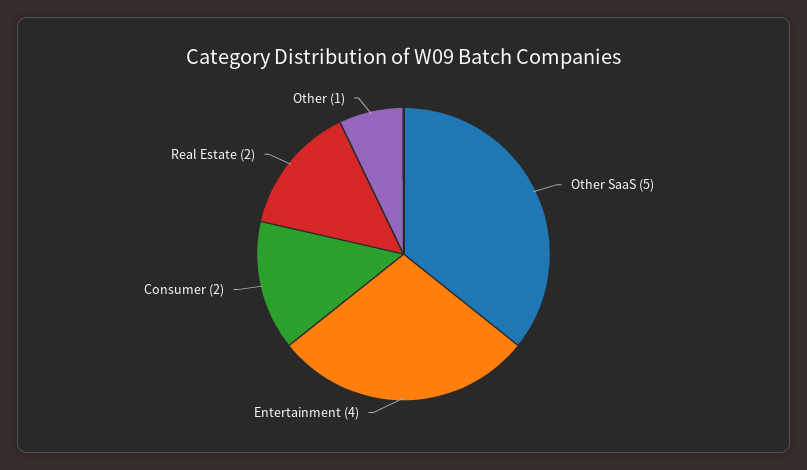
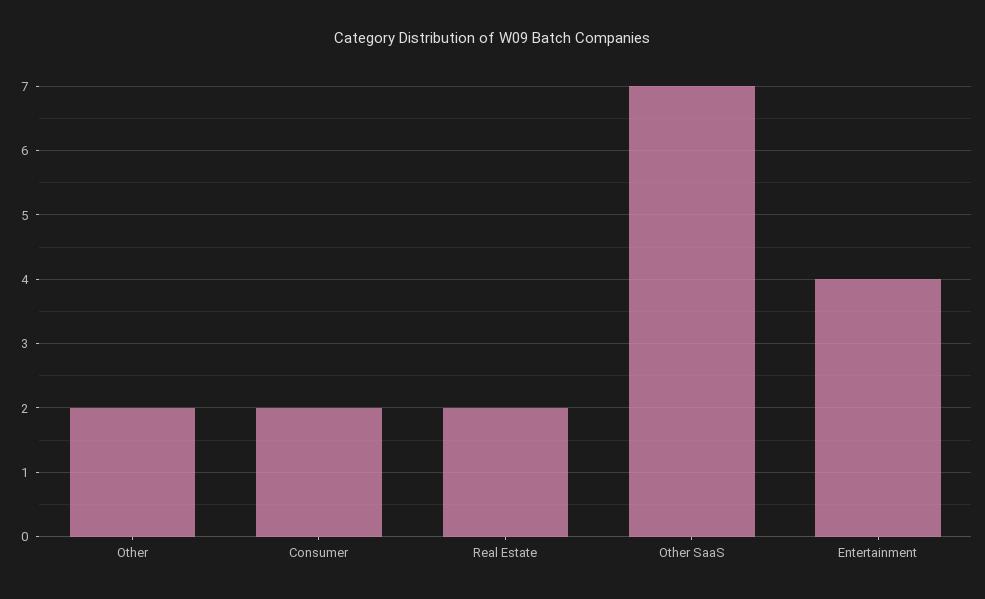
Other SaaS: 5 -> 7
Other: 1 -> 2

